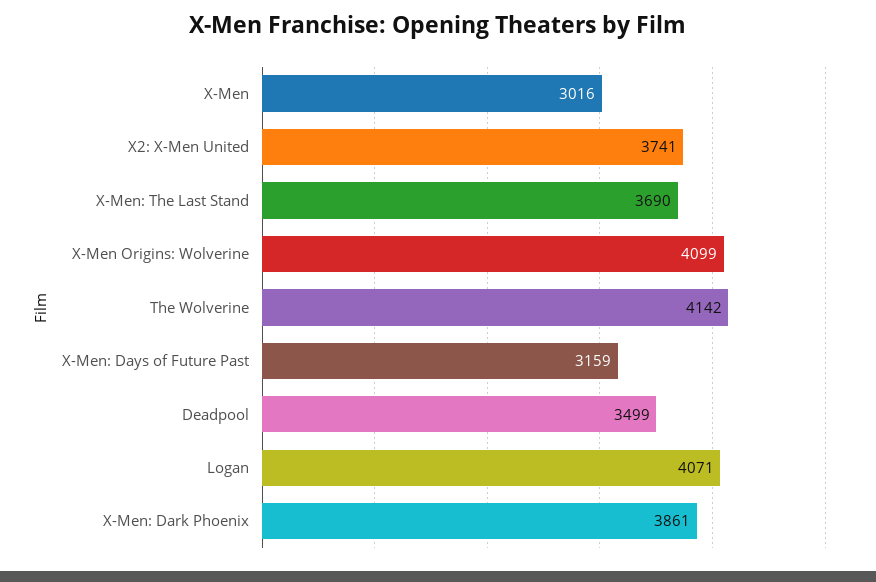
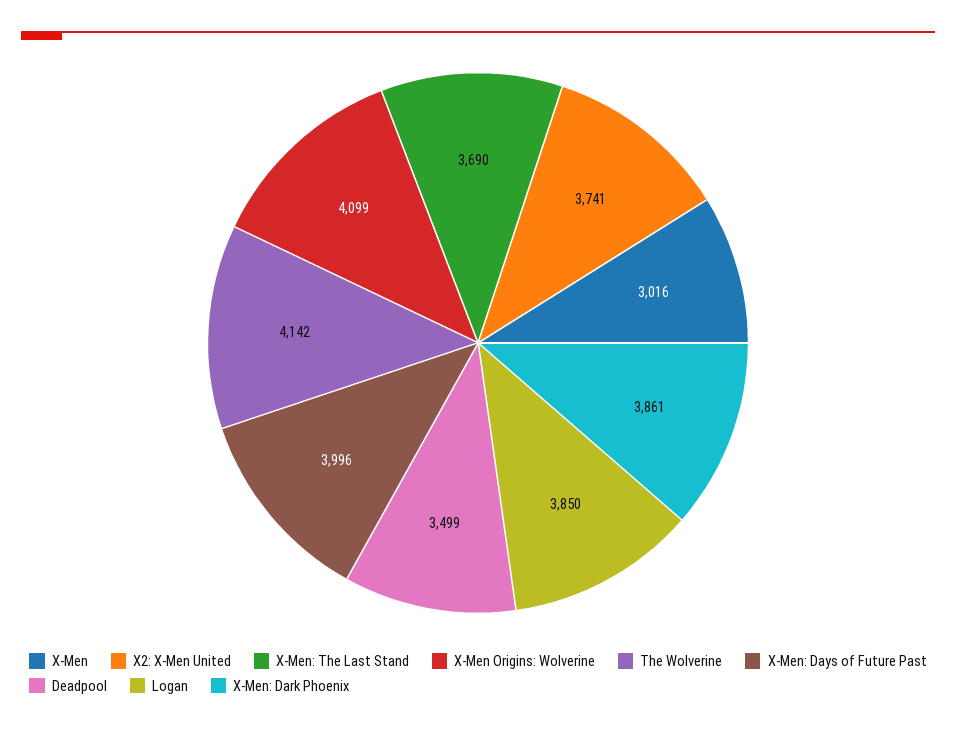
X-Men: Days of Future Past: 3159 -> 3996
Logan: 4071 -> 3850

